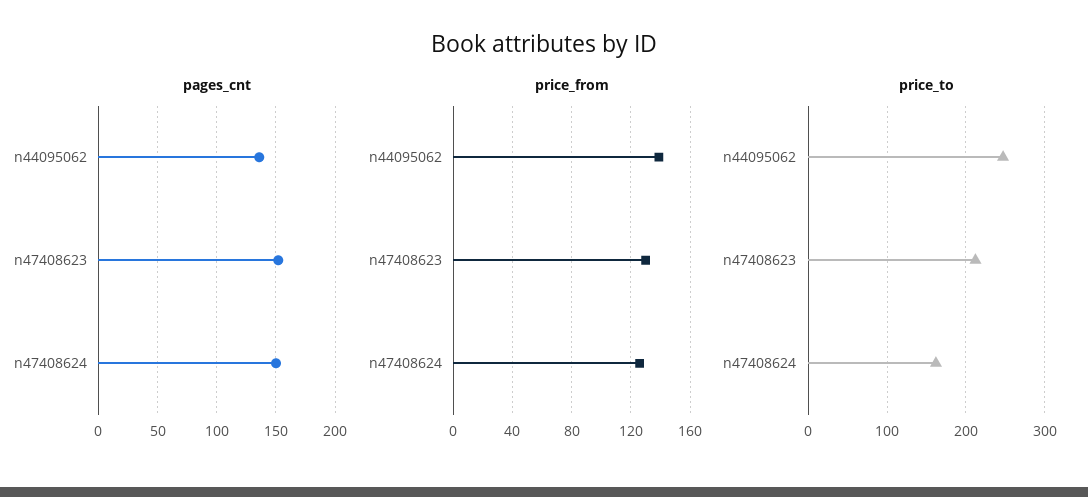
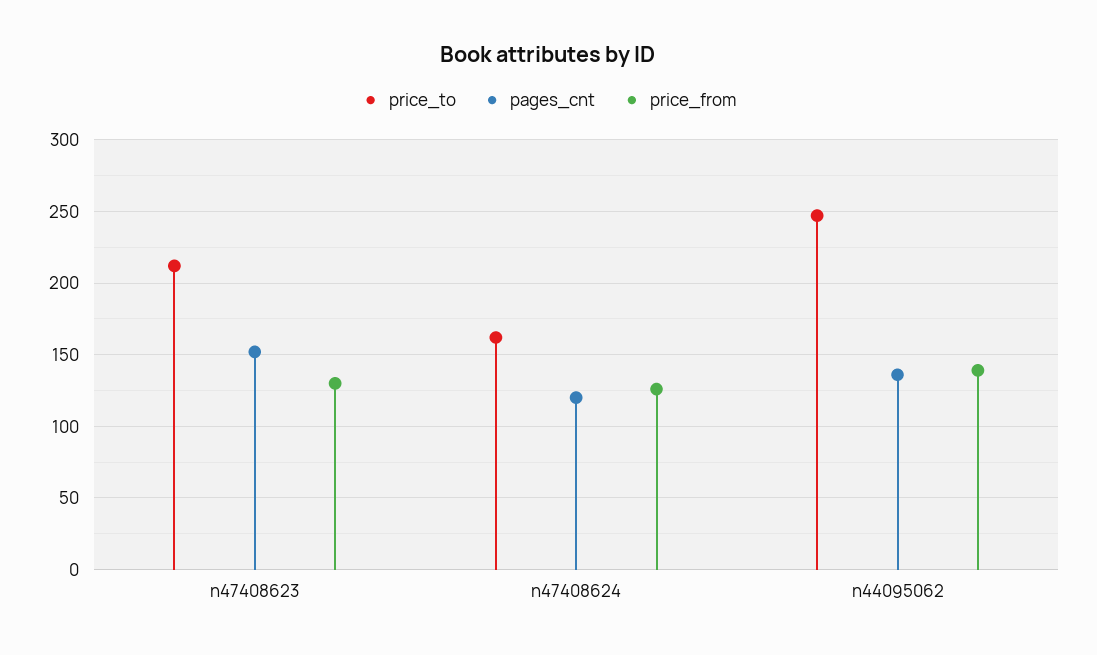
pages_cnt, n47408624: 150 -> 120

